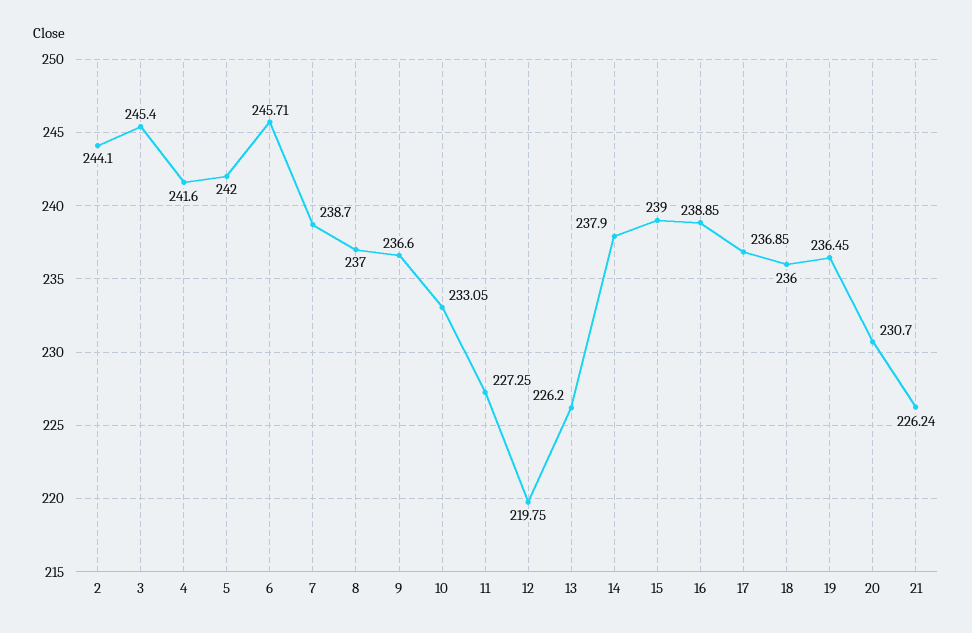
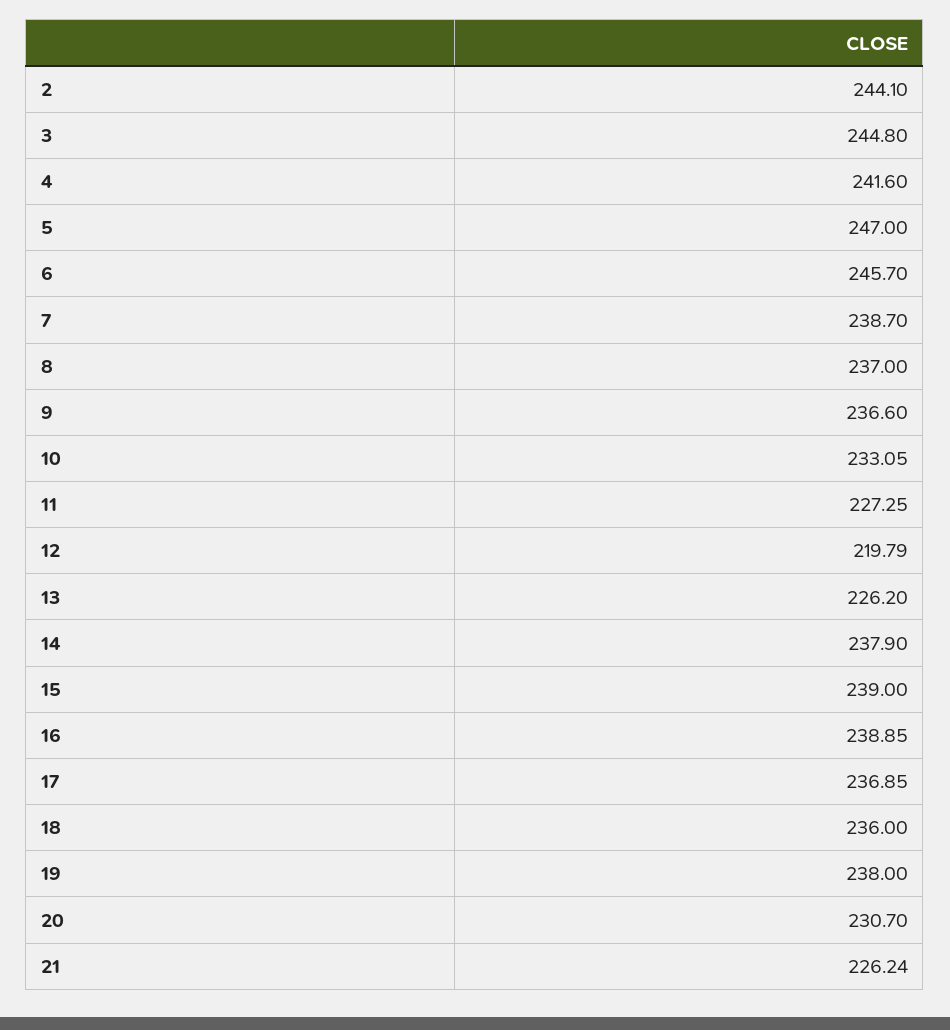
3: 245.4 -> 244.8
5: 242 -> 247
6: 245.71 -> 245.7
12: 219.75 -> 219.79
19: 236.45 -> 238

